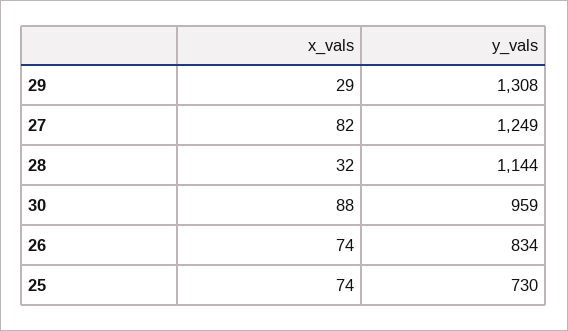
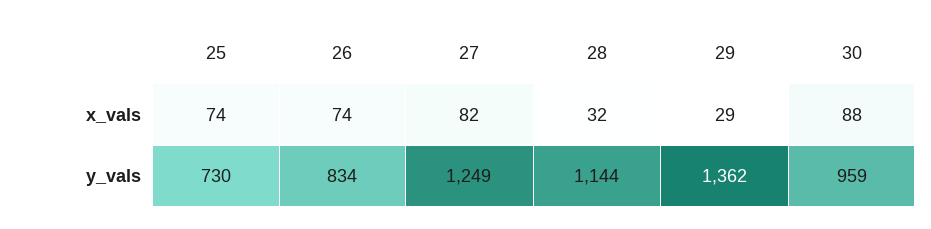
y_vals, 29: 1308 -> 1362

